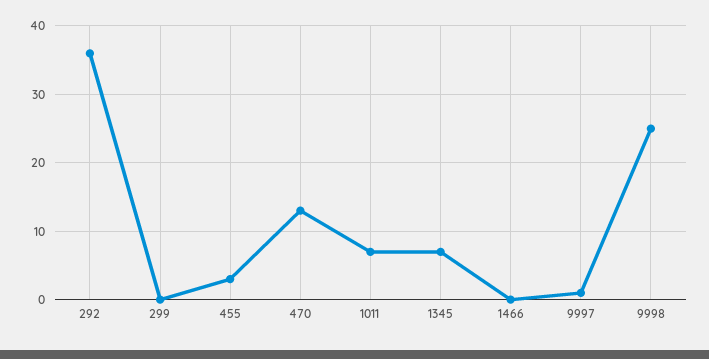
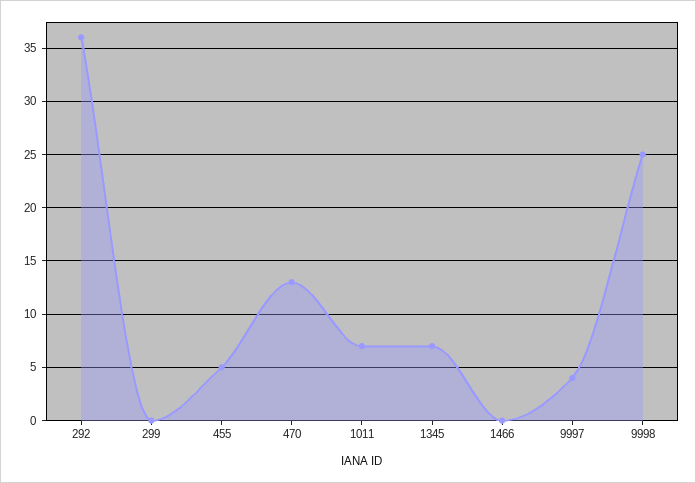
455: 3 -> 5
9997: 1 -> 4

